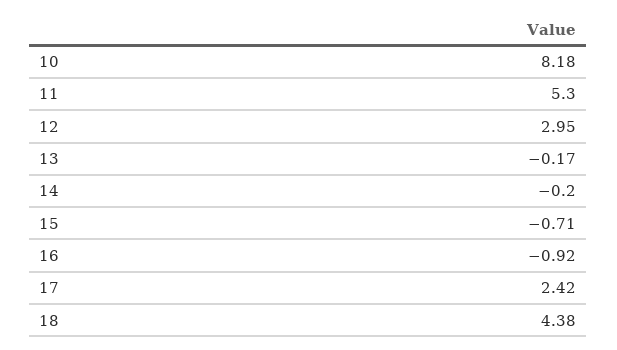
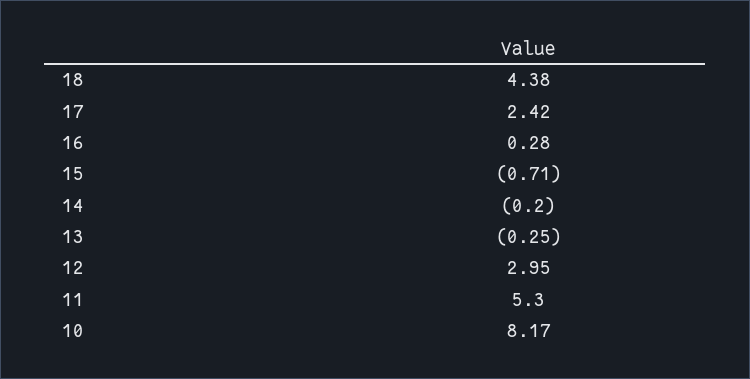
10: 8.18 -> 8.17
13: -0.17 -> -0.25
16: -0.92 -> 0.28

